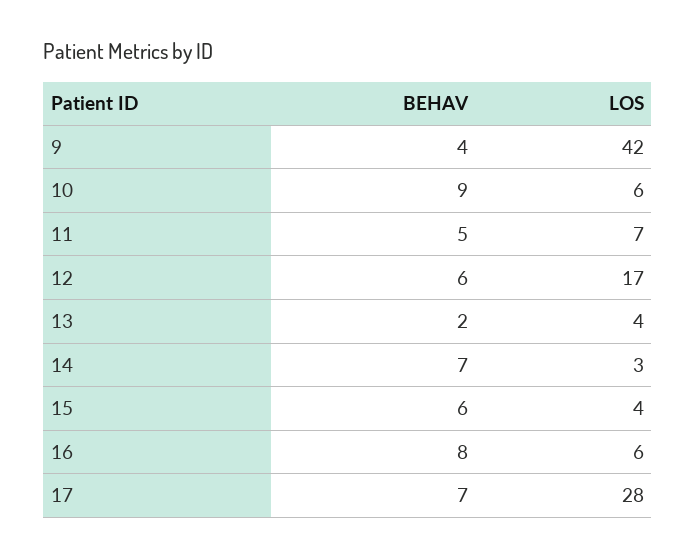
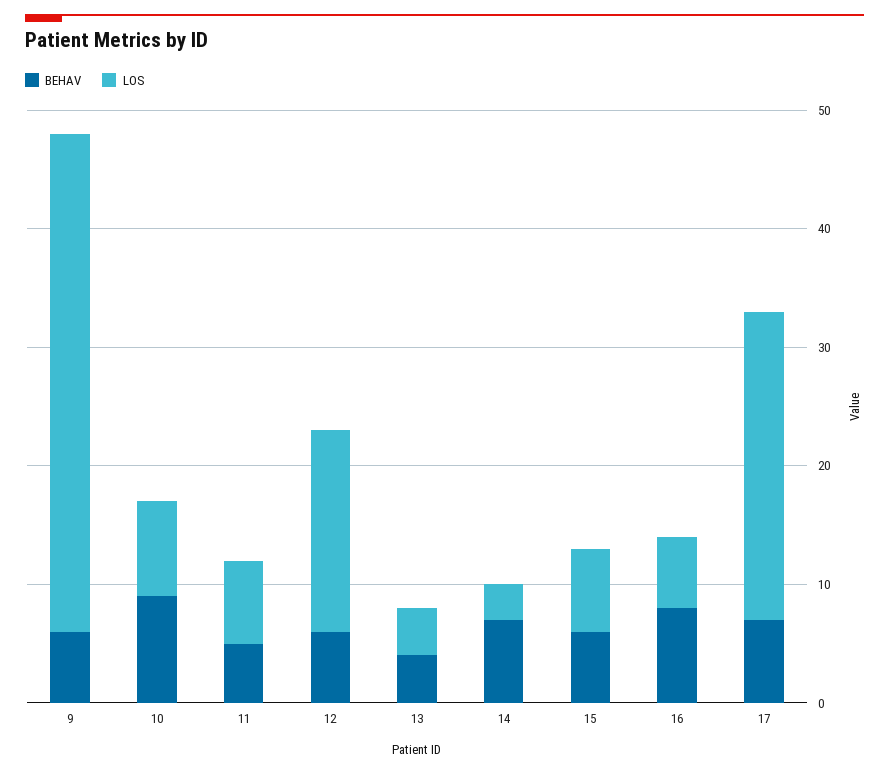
BEHAV, 9: 4 -> 6
LOS, 10: 6 -> 8
BEHAV, 13: 2 -> 4
LOS, 15: 4 -> 7
LOS, 17: 28 -> 26

